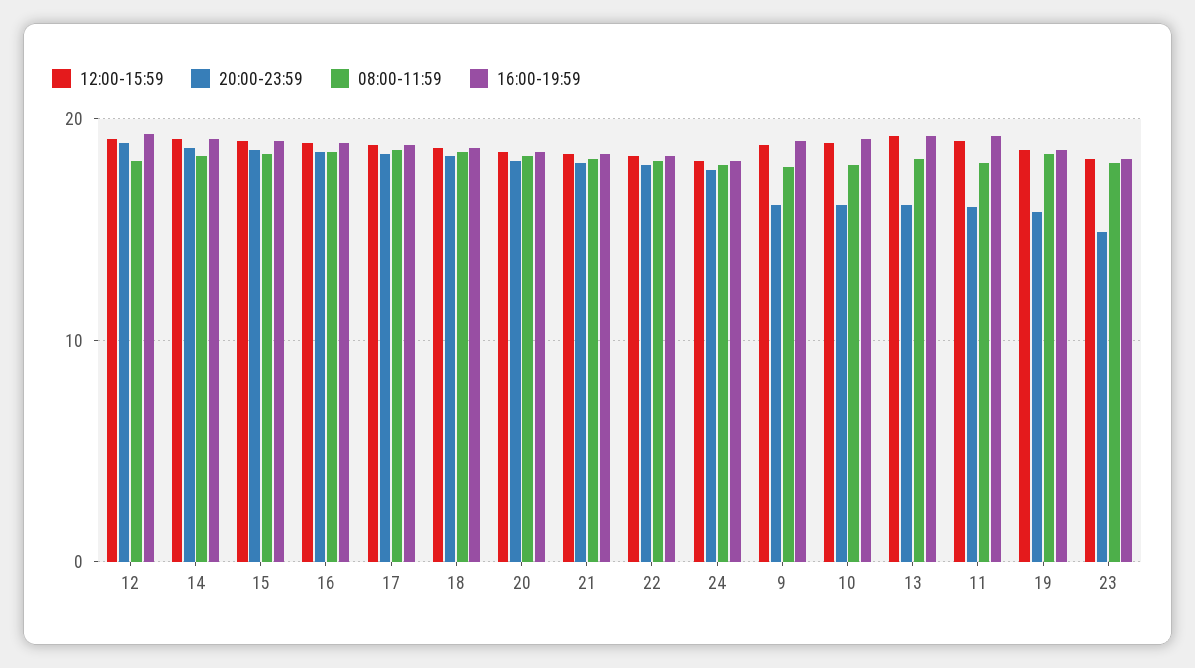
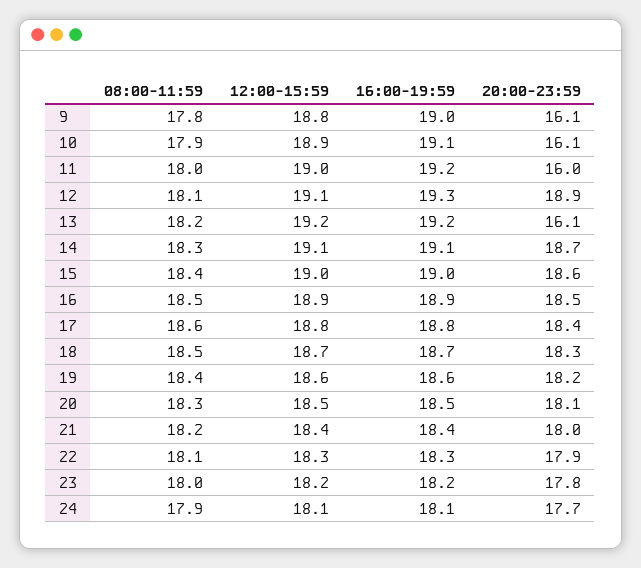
20:00-23:59, 19: 16 -> 18.2
20:00-23:59, 23: 15 -> 17.8

